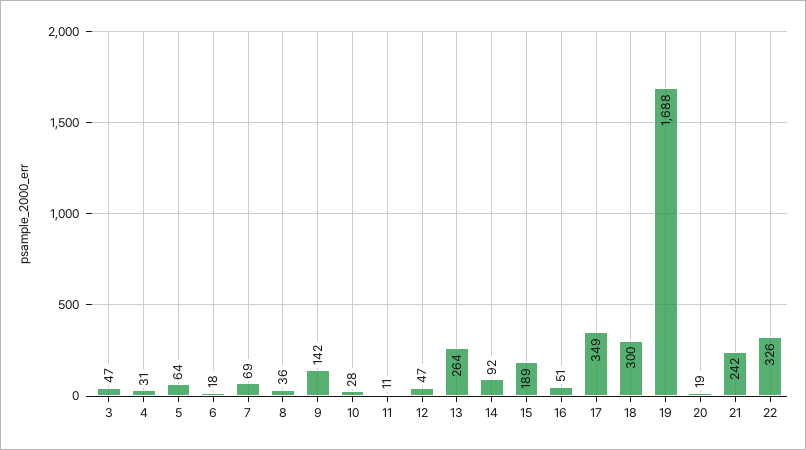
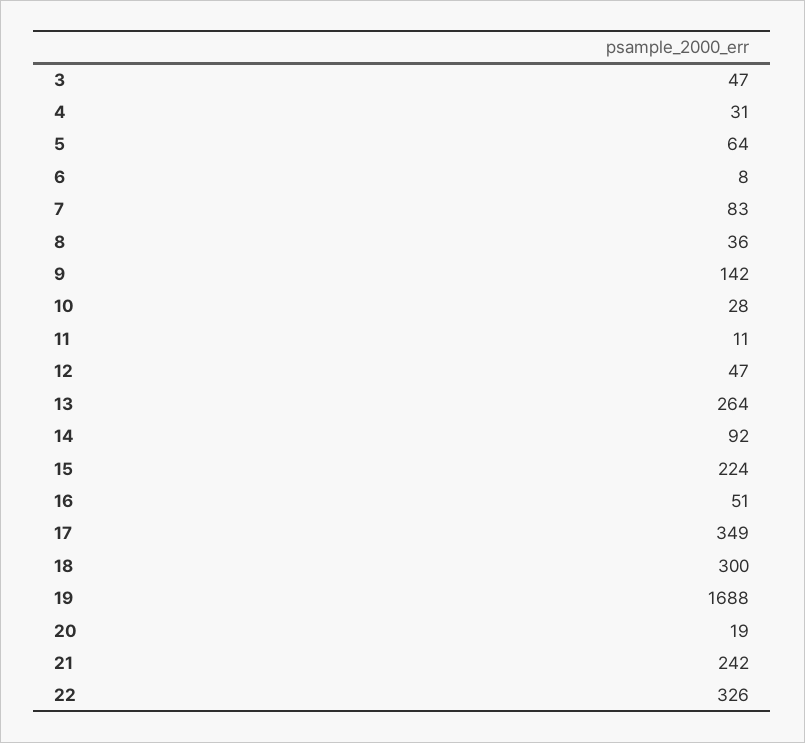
6: 18 -> 8
7: 69 -> 83
15: 189 -> 224

